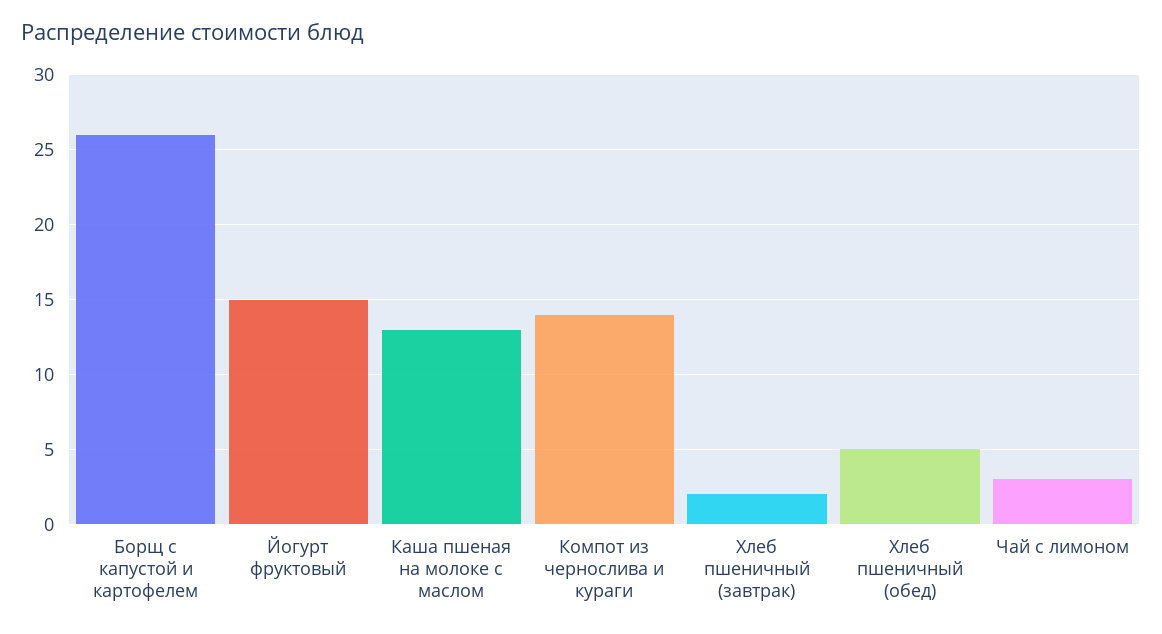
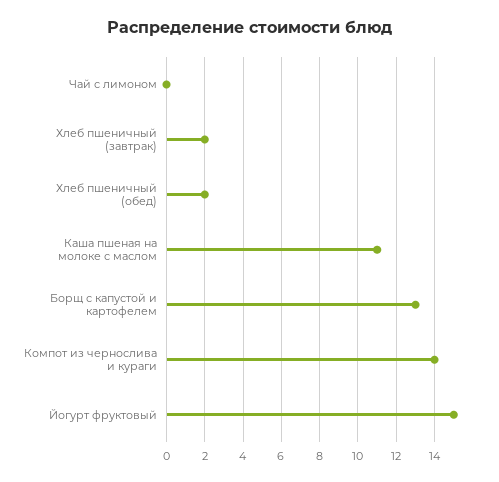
Борщ с капустой и картофелем: 26 -> 13
Каша пшеная на молоке с маслом: 13 -> 11
Хлеб пшеничный (обед): 5 -> 2
Чай с лимоном: 3 -> 0

